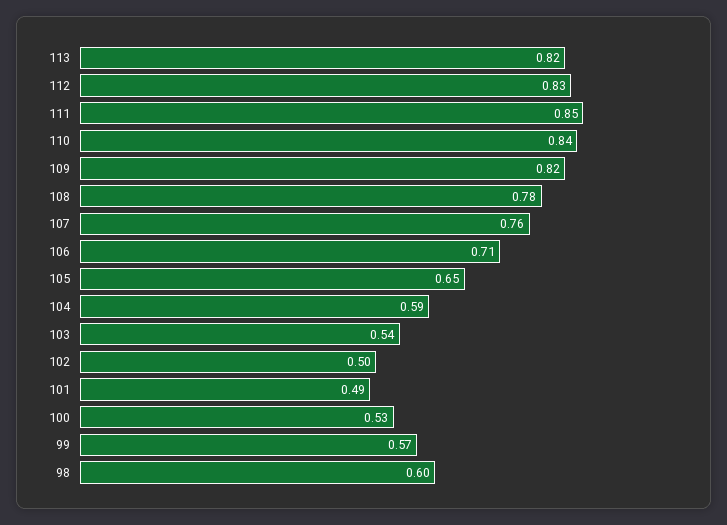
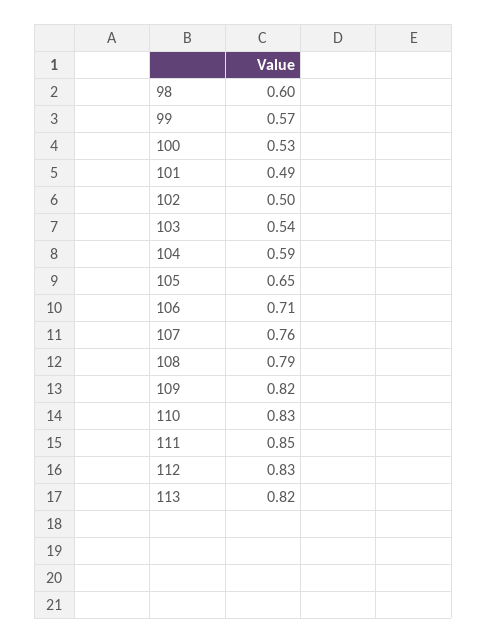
110: 0.84 -> 0.83
108: 0.78 -> 0.79

